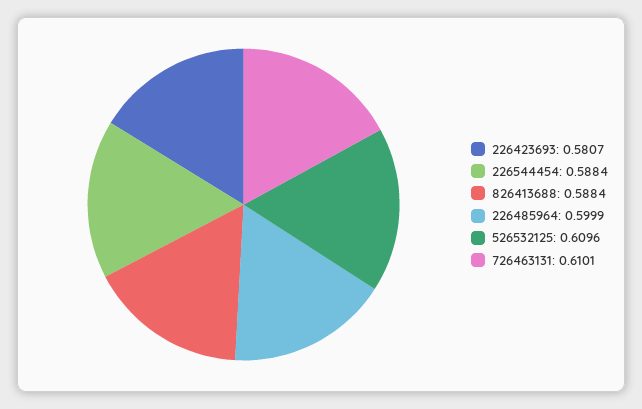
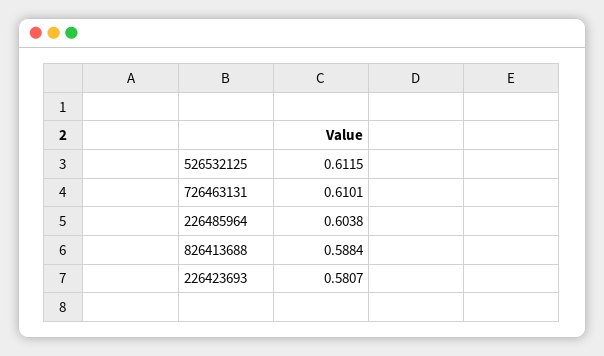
226544454: 0.5884 -> none
226485964: 0.5999 -> 0.6038
526532125: 0.6096 -> 0.6115

